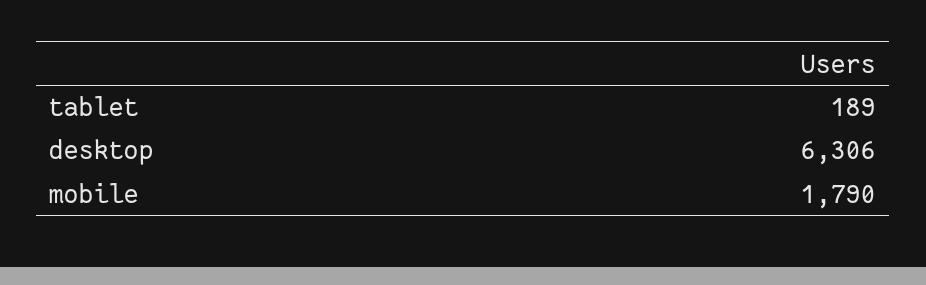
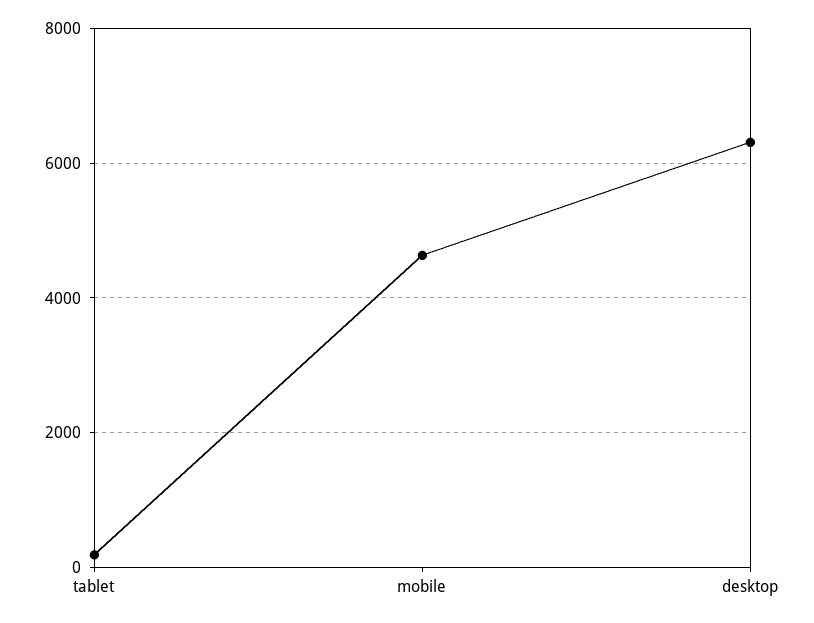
mobile: 1790 -> 4600

